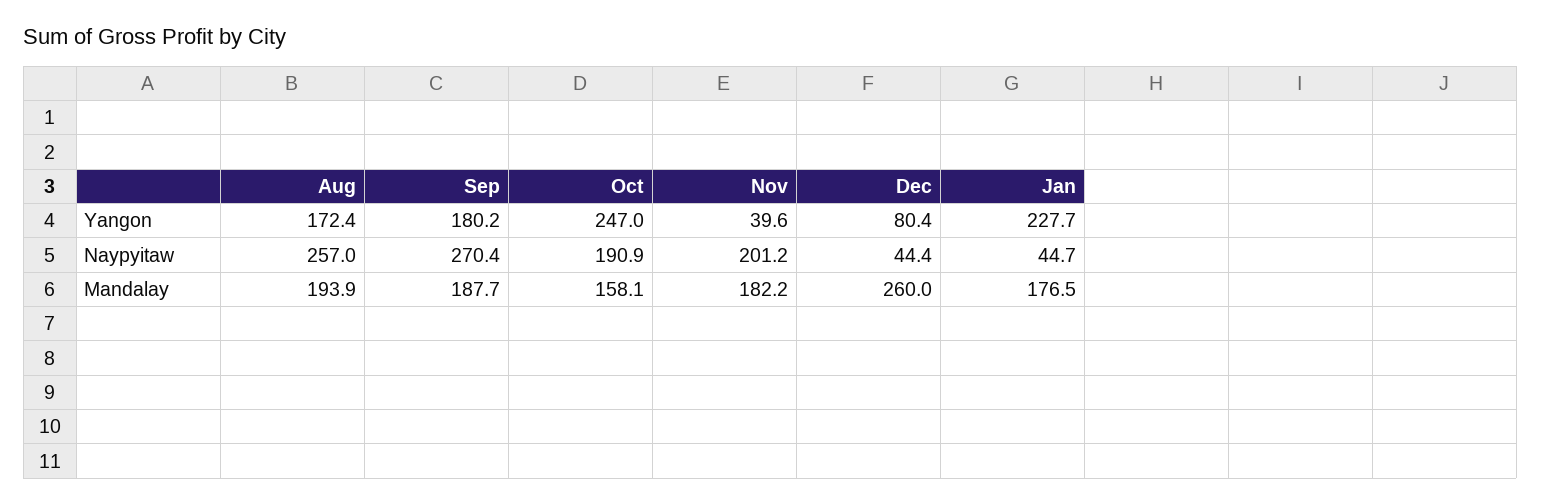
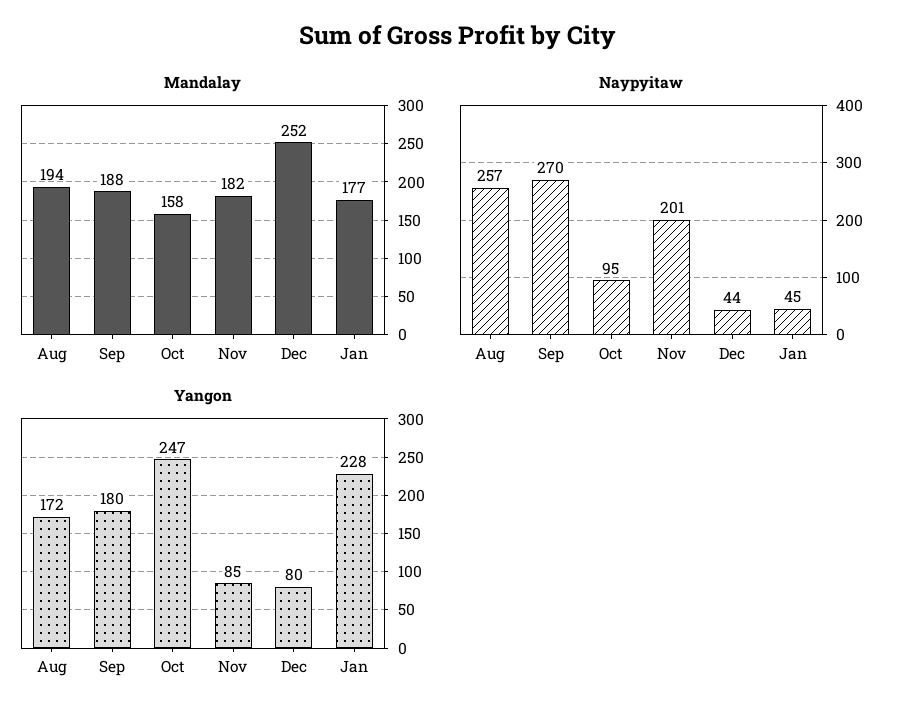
Yangon, Nov: 39.6 -> 85
Naypyitaw, Oct: 190.9 -> 95
Mandalay, Dec: 260 -> 252

